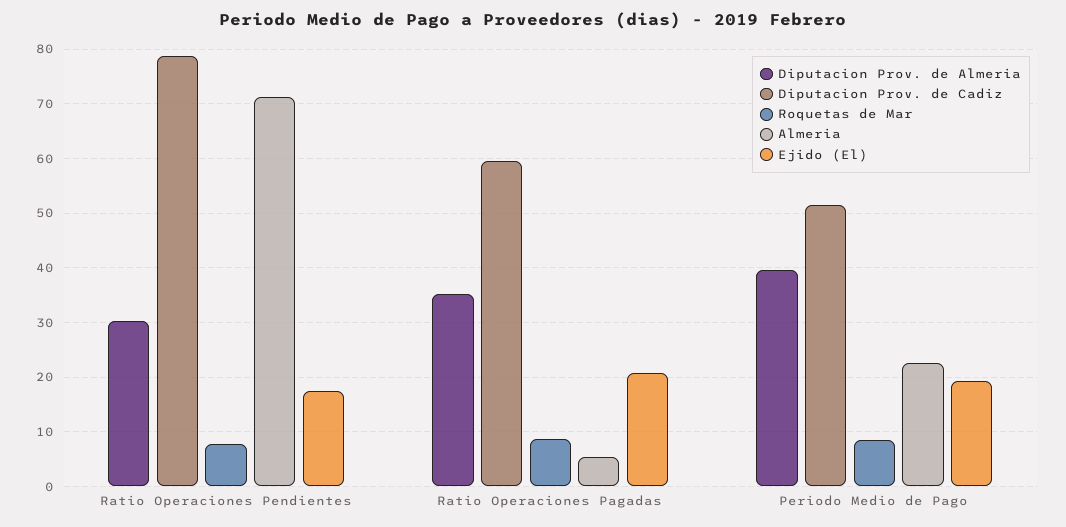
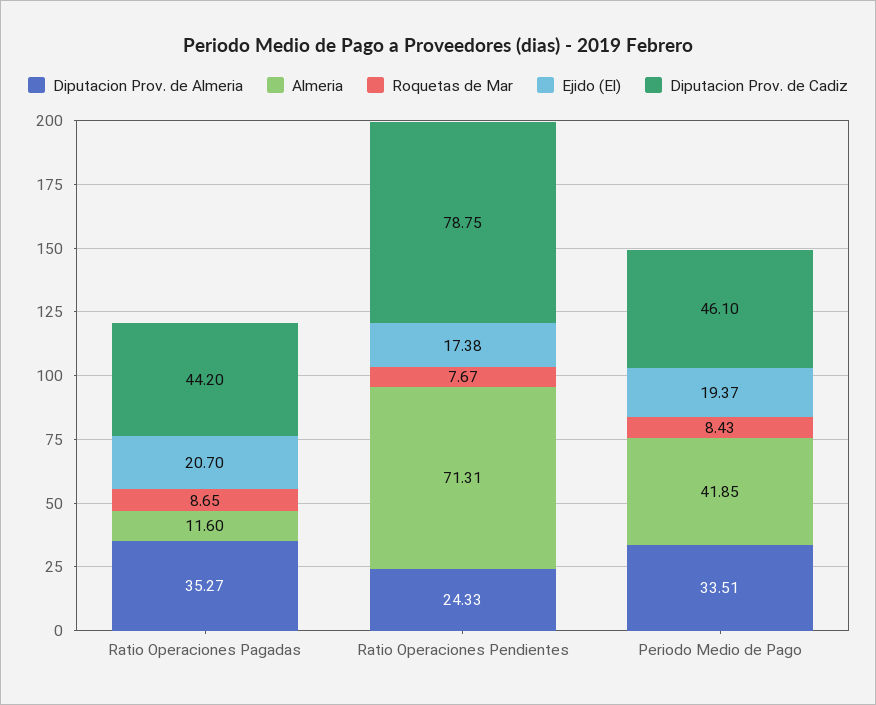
Diputacion Prov. de Almeria, Ratio Operaciones Pendientes: 30 -> 24.33
Diputacion Prov. de Cadiz, Ratio Operaciones Pagadas: 60 -> 44.2
Almeria, Ratio Operaciones Pagadas: 6 -> 11.6
Diputacion Prov. de Almeria, Periodo Medio de Pago: 40 -> 33.51
Diputacion Prov. de Cadiz, Periodo Medio de Pago: 52 -> 46.1
Almeria, Periodo Medio de Pago: 22 -> 41.85

